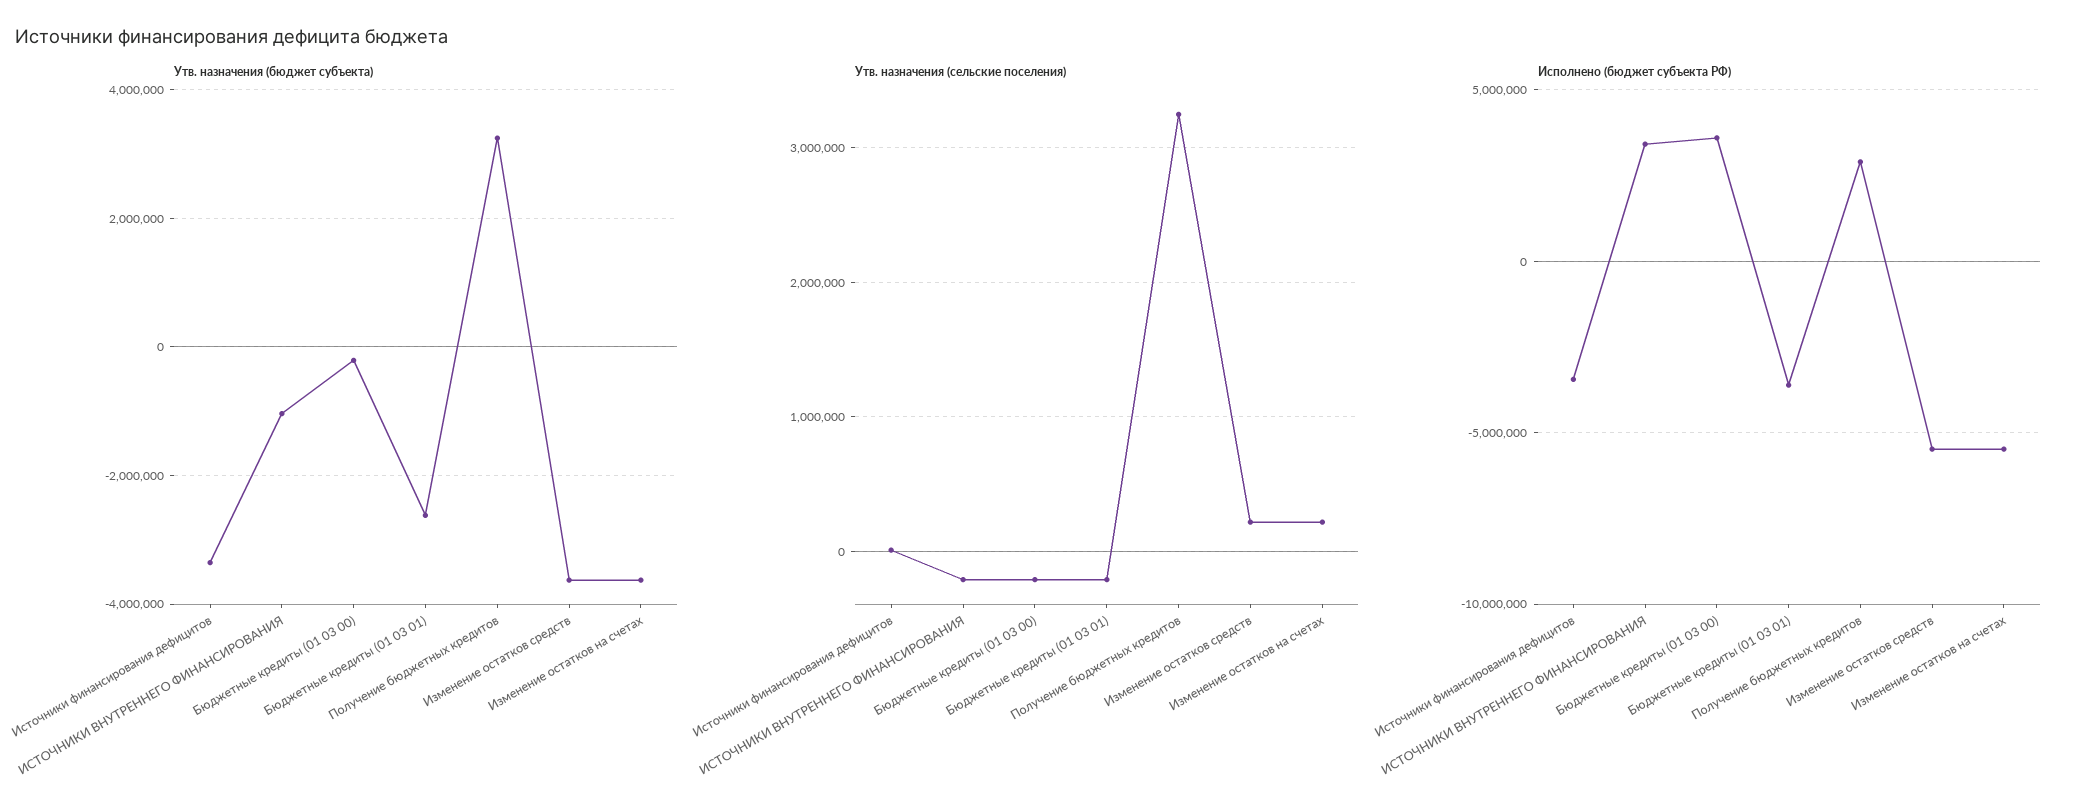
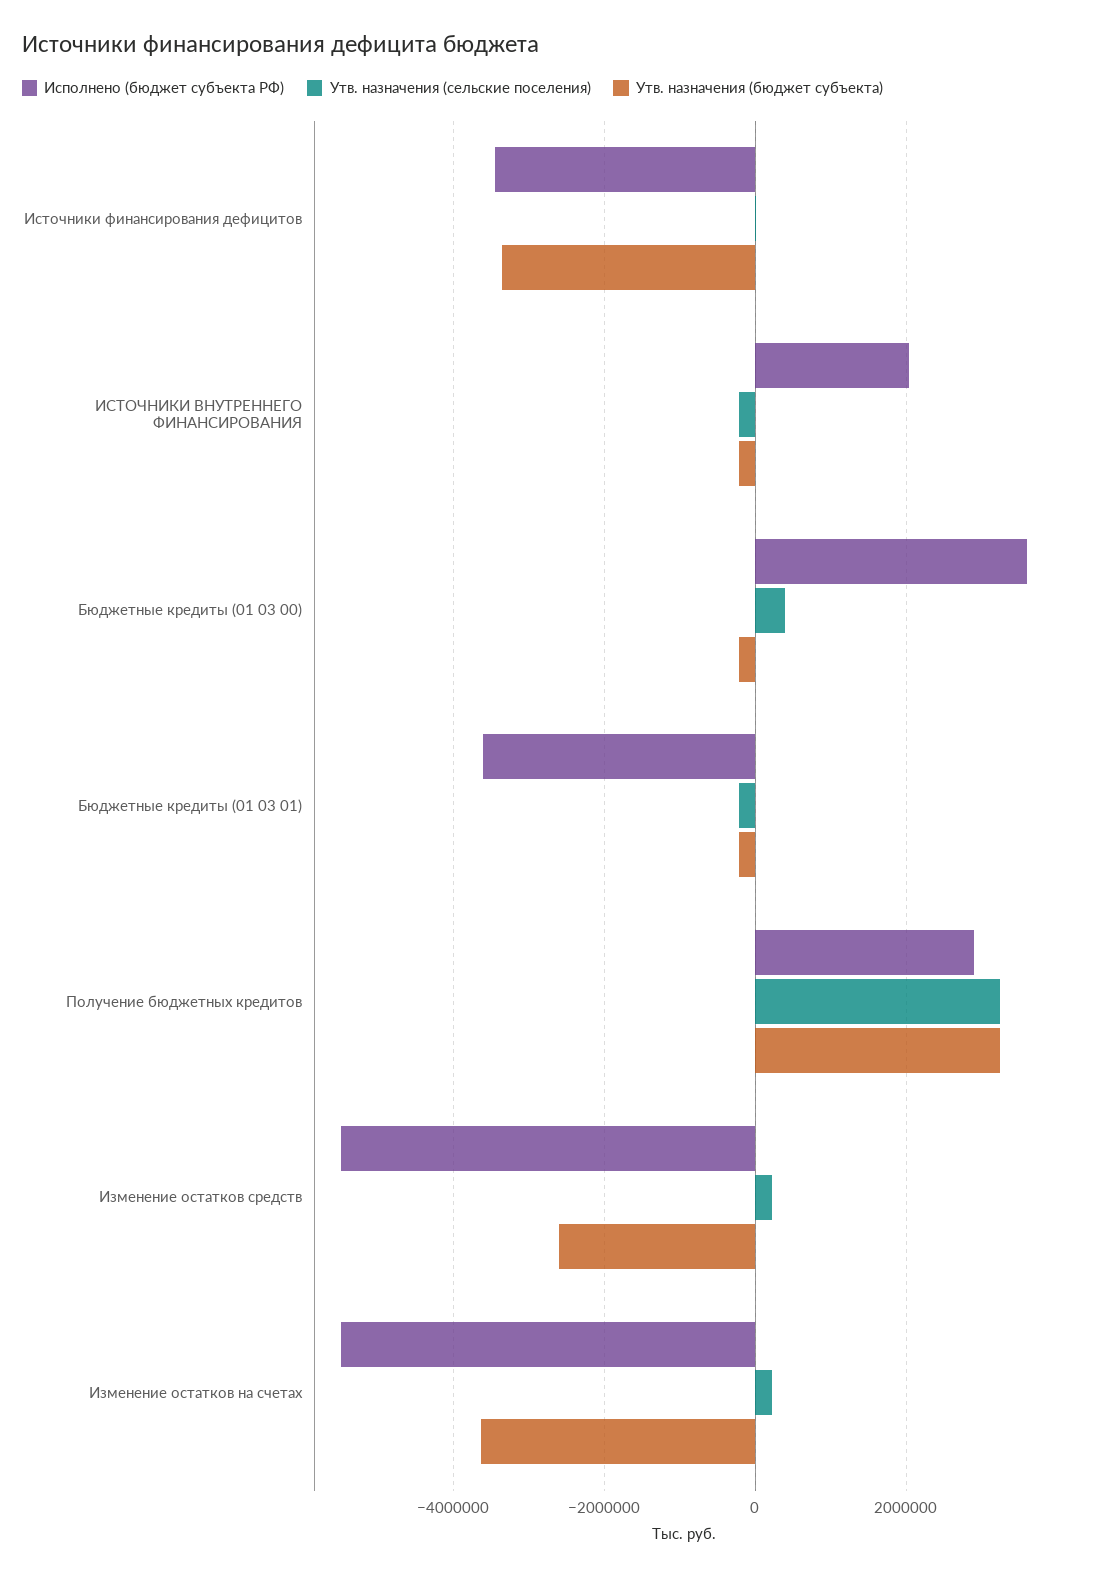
Утв. назначения (бюджет субъекта), ИСТОЧНИКИ ВНУТРЕННЕГО ФИНАНСИРОВАНИЯ: -1000000 -> -200000
Утв. назначения (бюджет субъекта), Бюджетные кредиты (01 03 01): -2600000 -> -200000
Утв. назначения (бюджет субъекта), Изменение остатков средств: -3600000 -> -2600000
Утв. назначения (сельские поселения), Бюджетные кредиты (01 03 00): -200000 -> 400000
Исполнено (бюджет субъекта РФ), ИСТОЧНИКИ ВНУТРЕННЕГО ФИНАНСИРОВАНИЯ: 3500000 -> 2000000

